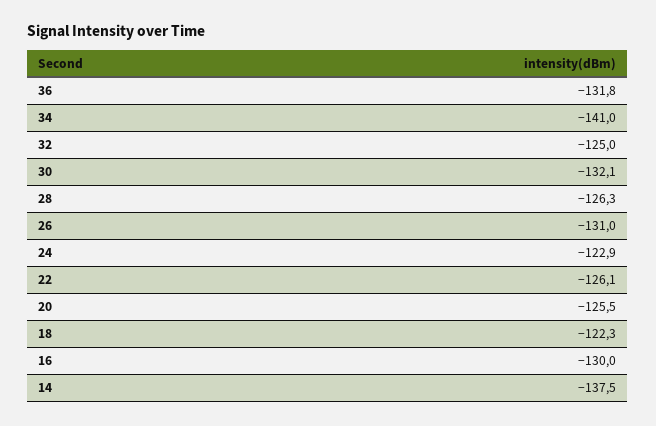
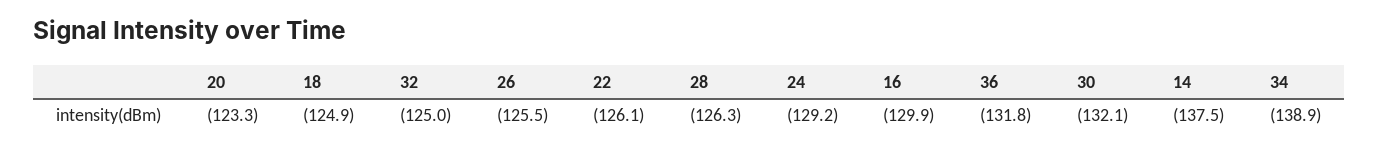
34: -141 -> -138.9
26: -131 -> -125.5
24: -122.9 -> -129.2
20: -125.5 -> -123.3
18: -122.3 -> -124.9
16: -130 -> -129.9

